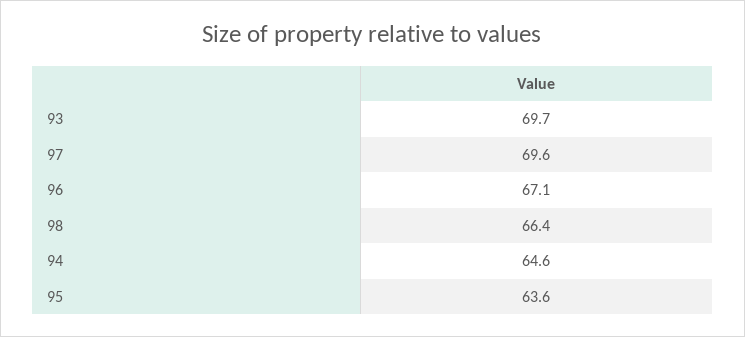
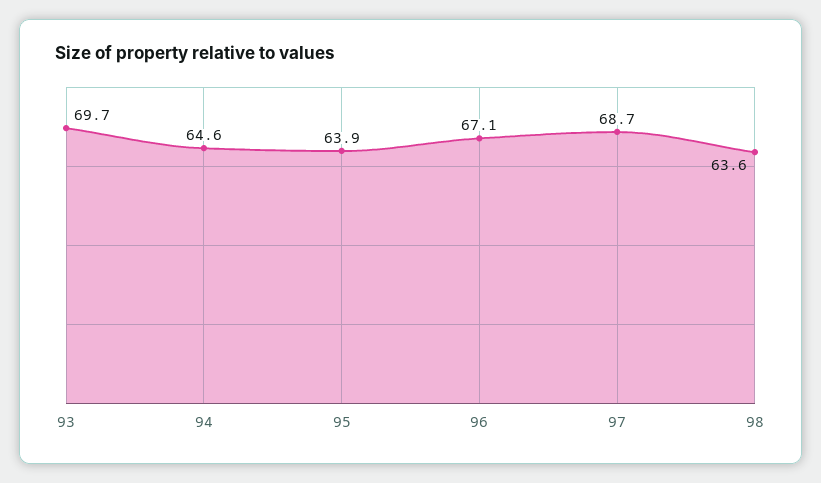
97: 69.6 -> 68.7
98: 66.4 -> 63.6
95: 63.6 -> 63.9

